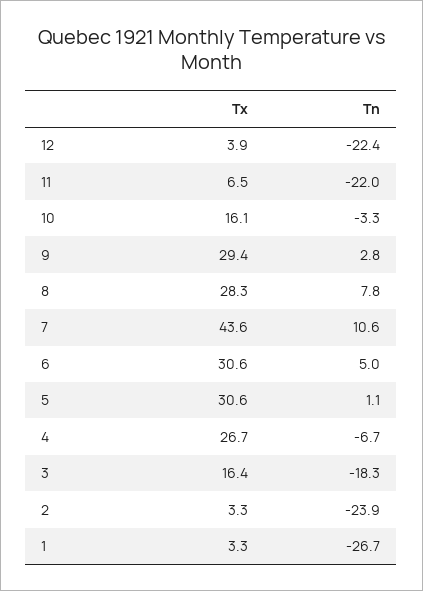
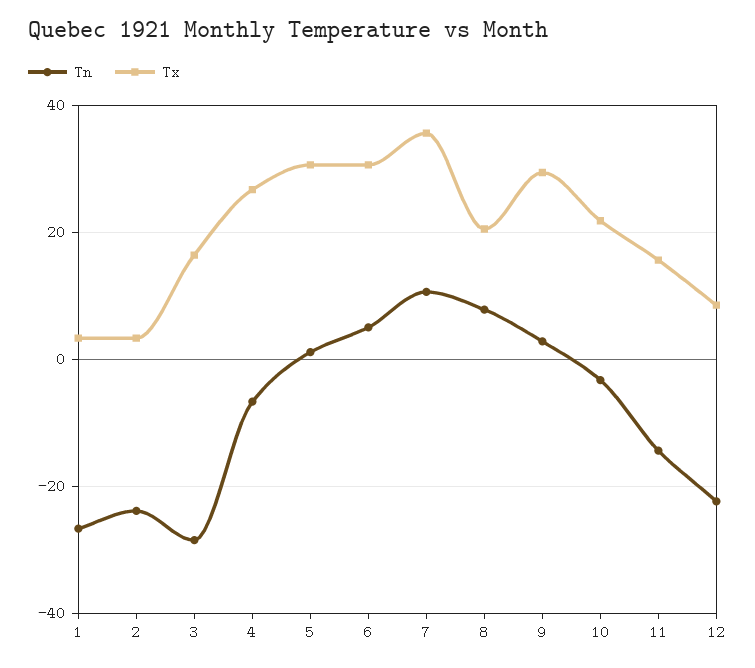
Tx, 12: 3.9 -> 8
Tx, 11: 6.5 -> 16
Tn, 11: -22 -> -14
Tx, 10: 16.1 -> 22
Tx, 8: 28.3 -> 20
Tx, 7: 43.6 -> 36
Tn, 3: -18.3 -> -28

